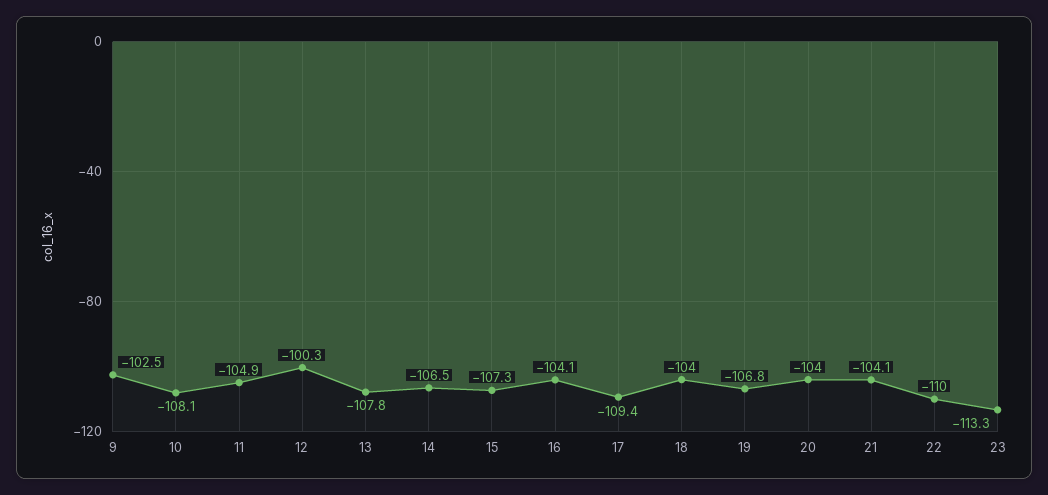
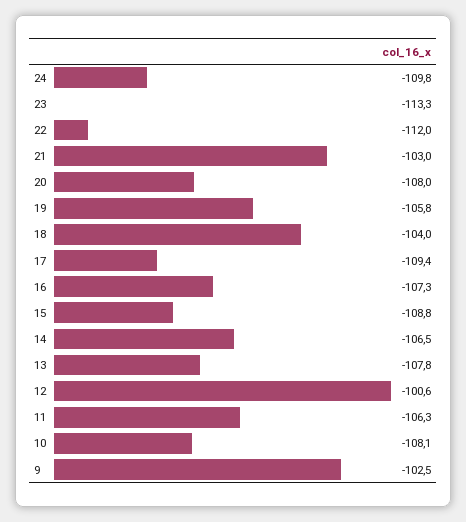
11: -104.9 -> -106.3
12: -100.3 -> -100.6
15: -107.3 -> -108.8
16: -104.1 -> -107.3
19: -106.8 -> -105.8
20: -104 -> -108
21: -104.1 -> -103
22: -110 -> -112
24: none -> -109.8

